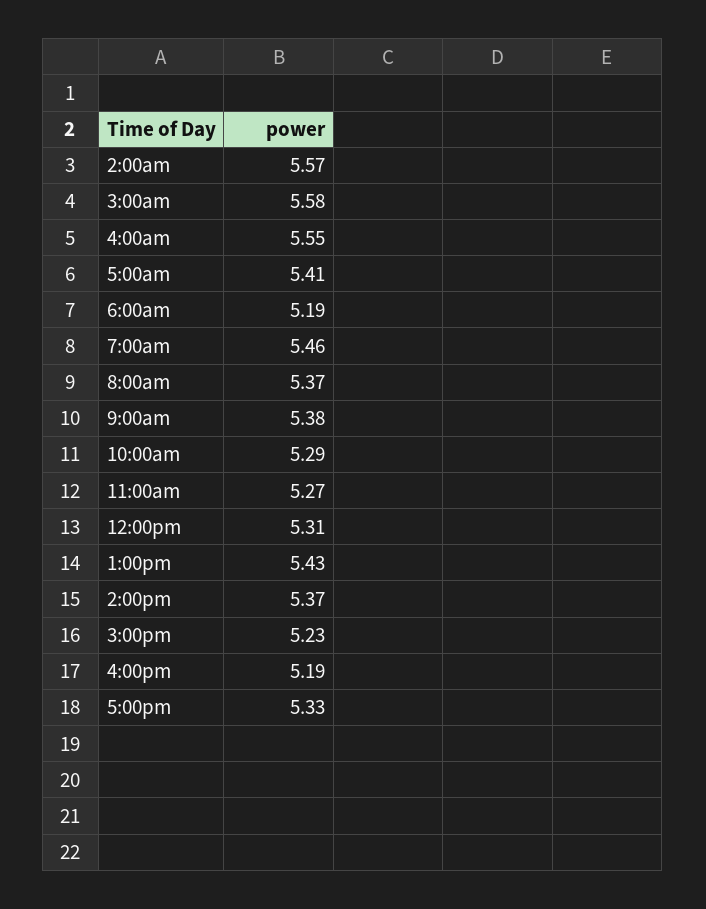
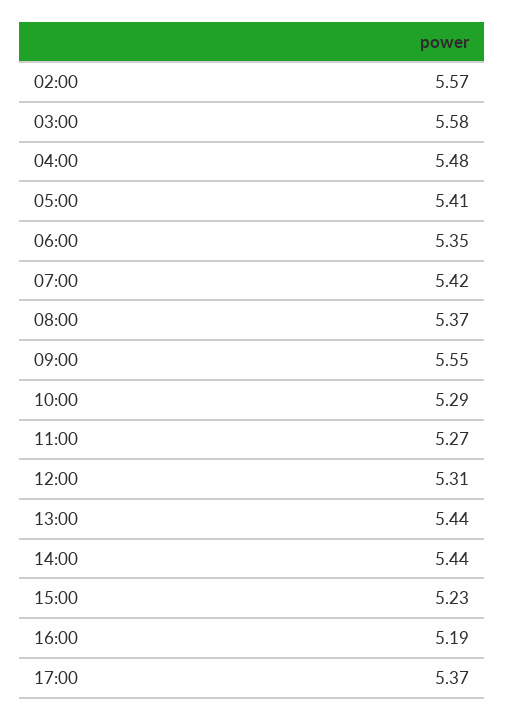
4:00am: 5.55 -> 5.48
6:00am: 5.19 -> 5.35
7:00am: 5.46 -> 5.42
9:00am: 5.38 -> 5.55
1:00pm: 5.43 -> 5.44
2:00pm: 5.37 -> 5.44
5:00pm: 5.33 -> 5.37

